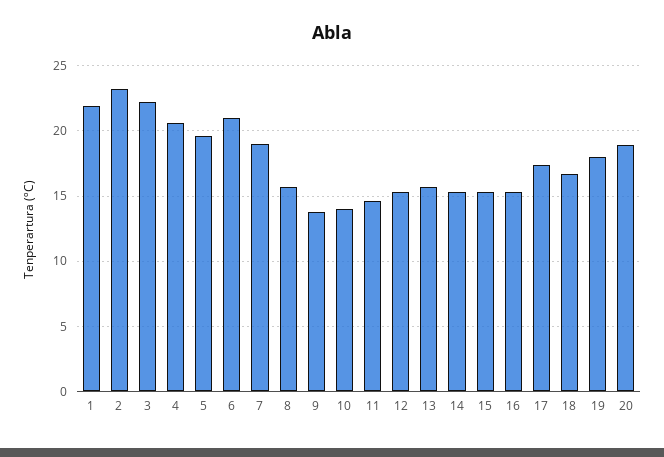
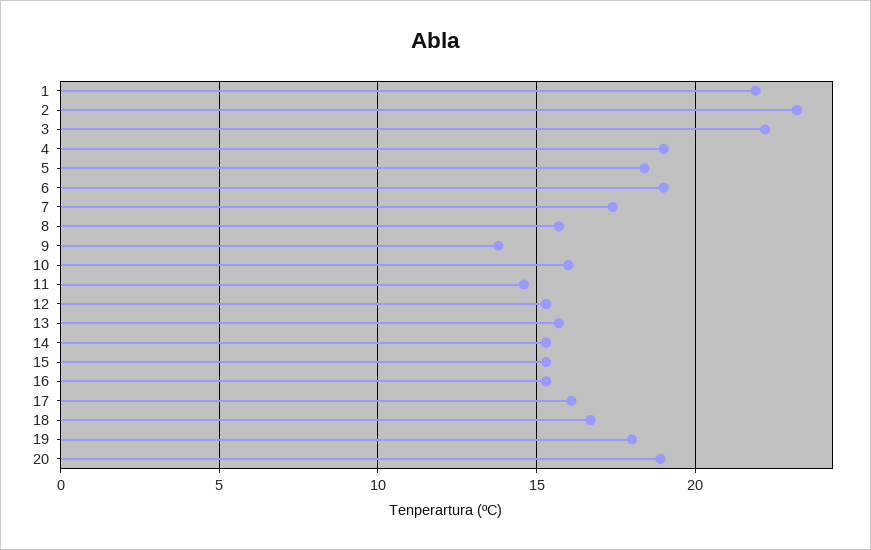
4: 20.5 -> 19
5: 19.5 -> 18.5
6: 21 -> 19
7: 19 -> 17.5
10: 14 -> 16
17: 17.5 -> 16

